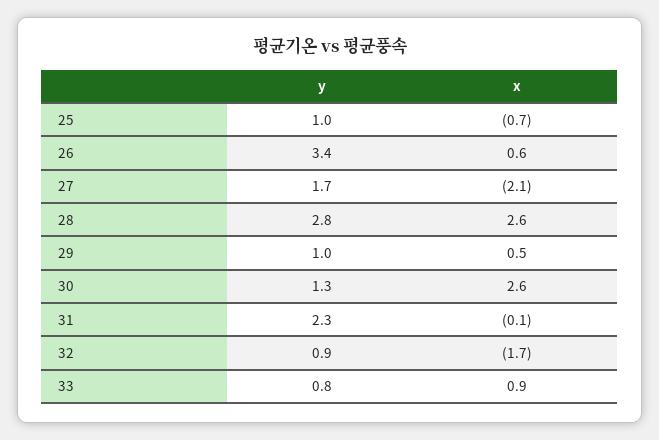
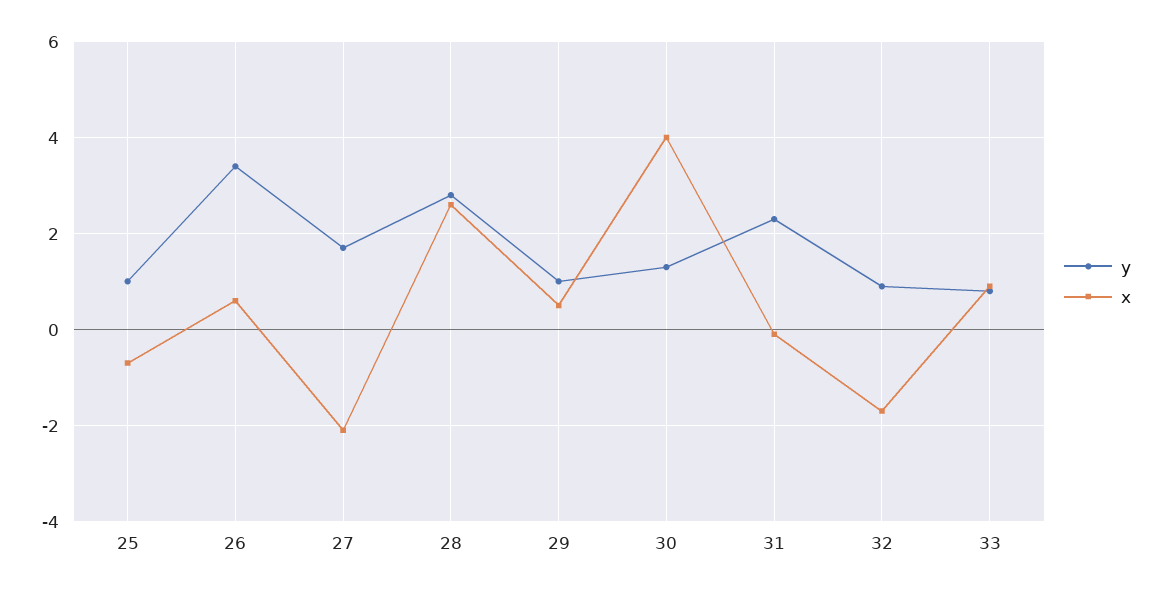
x, 30: 2.6 -> 4

